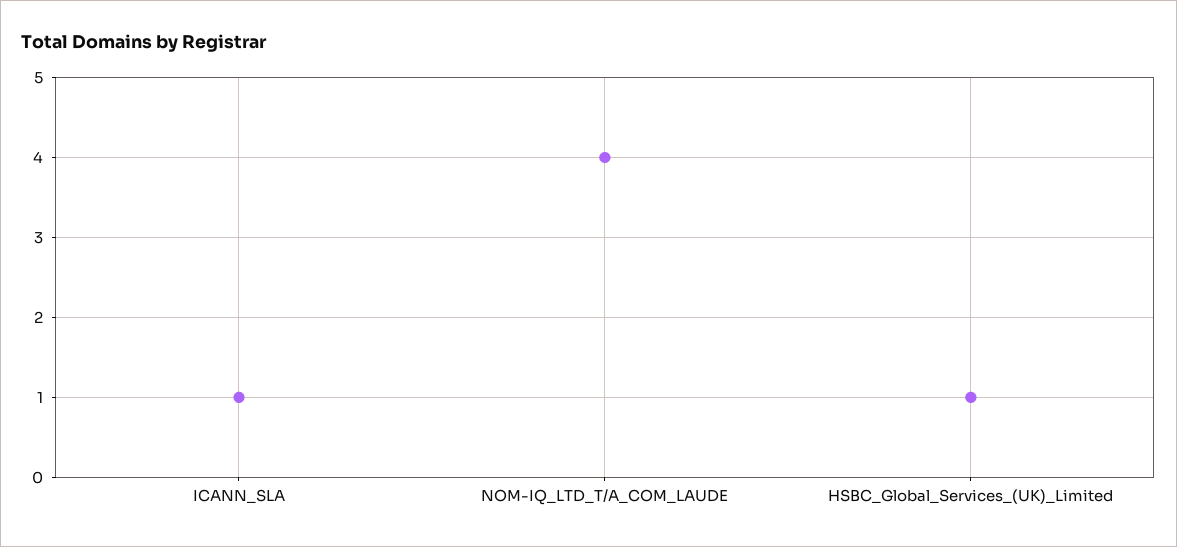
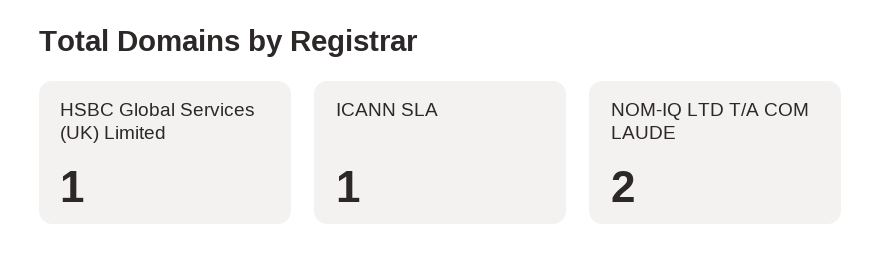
NOM-IQ_LTD_T/A_COM_LAUDE: 4 -> 2

